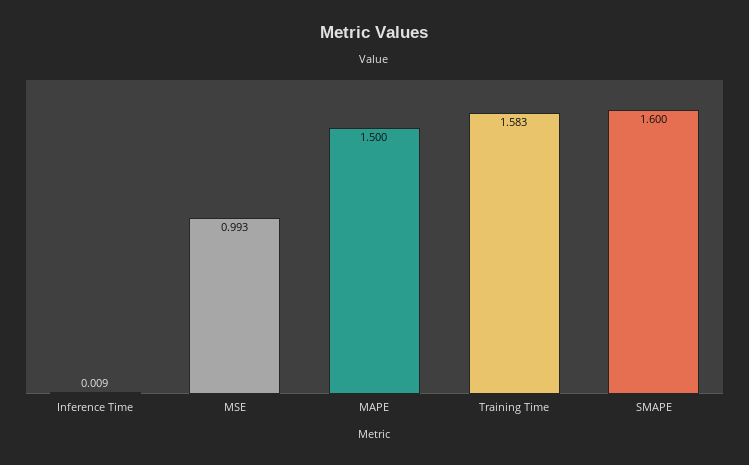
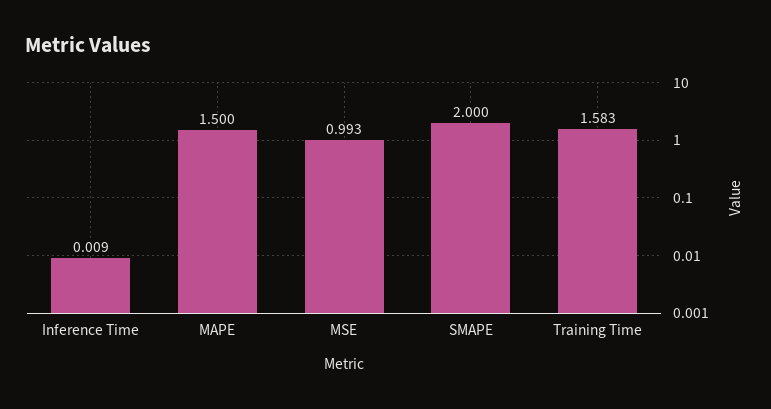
SMAPE: 1.6 -> 2

